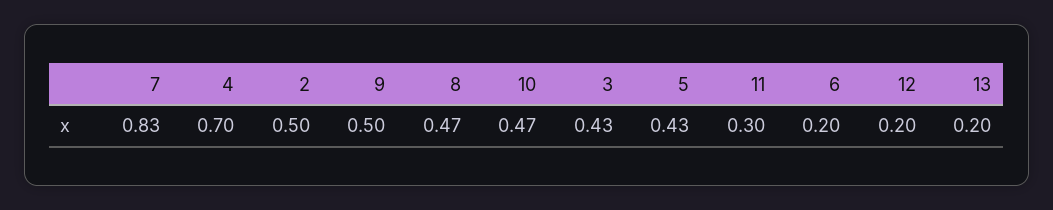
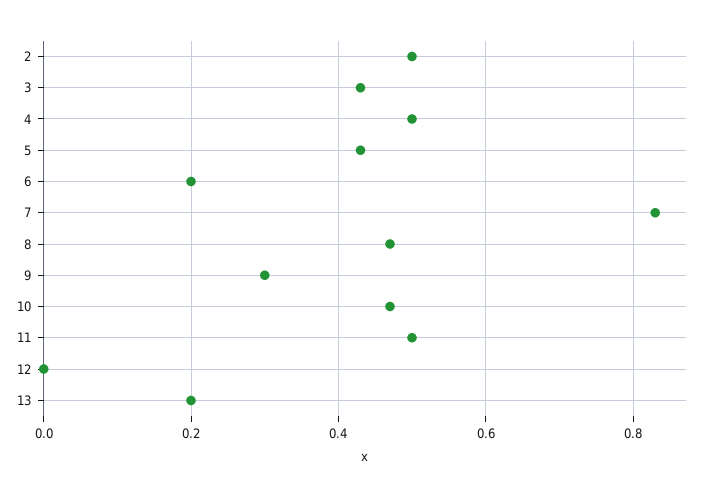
4: 0.7 -> 0.5
9: 0.5 -> 0.3
11: 0.3 -> 0.5
12: 0.2 -> 0

